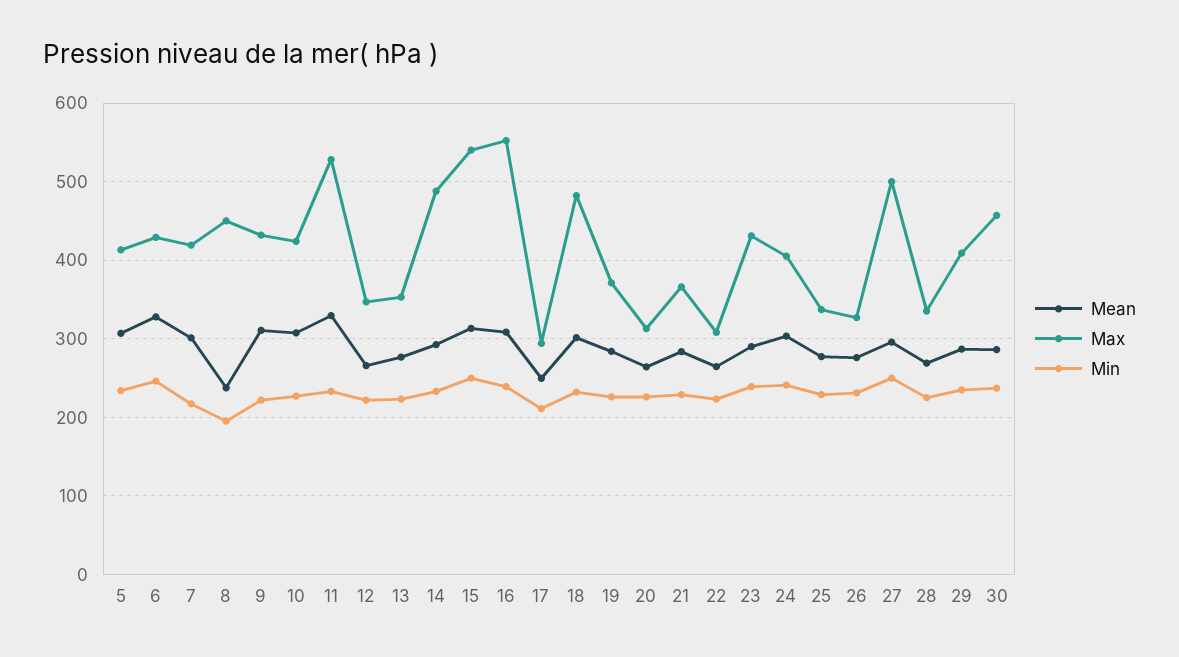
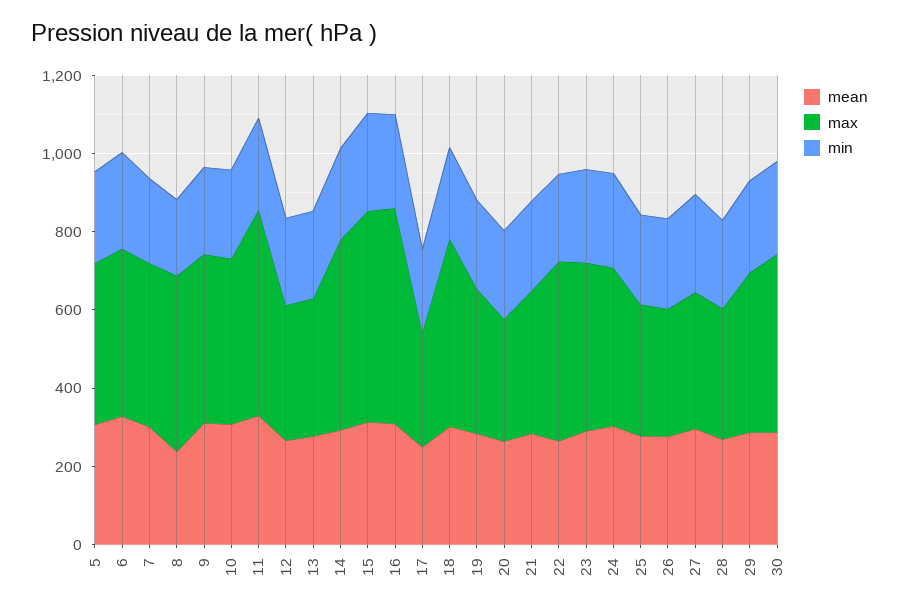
Max, 22: 310 -> 450
Max, 27: 500 -> 350

